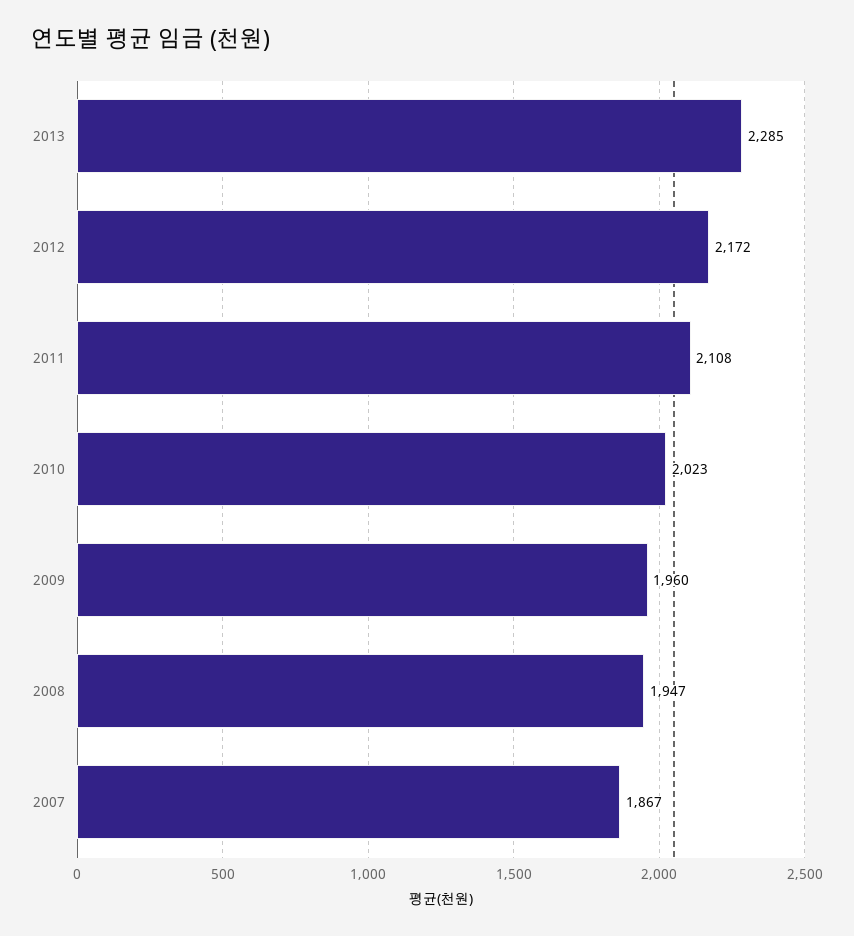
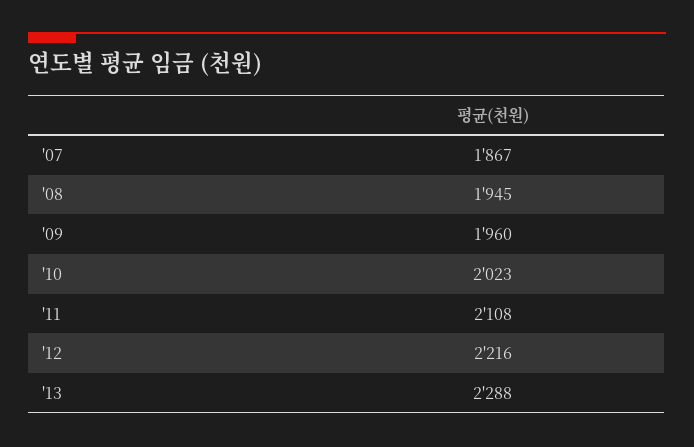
2013: 2285 -> 2288
2012: 2172 -> 2216
2008: 1947 -> 1945

